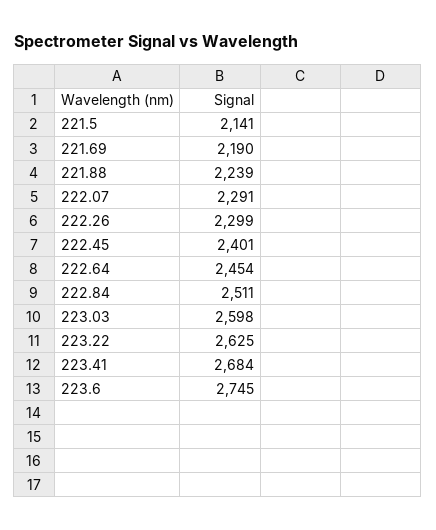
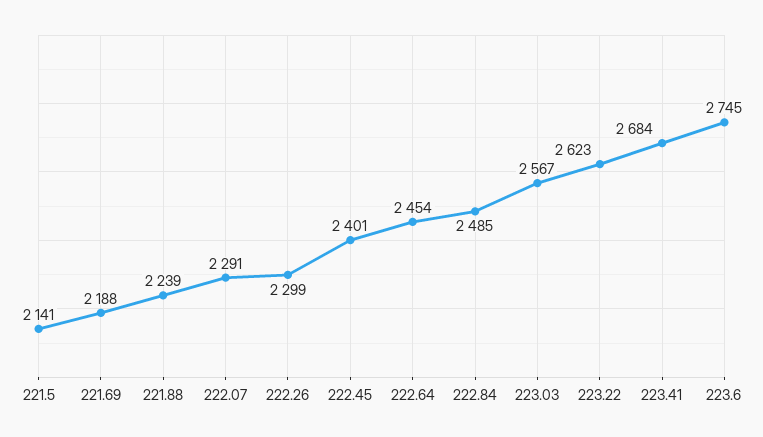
221.69: 2190 -> 2188
222.84: 2511 -> 2485
223.03: 2598 -> 2567
223.22: 2625 -> 2623

